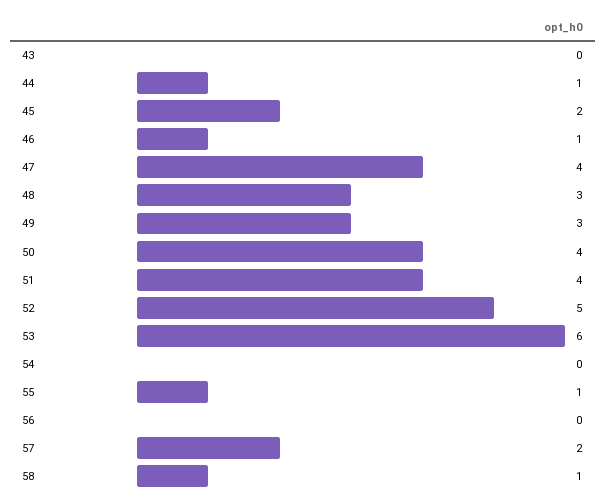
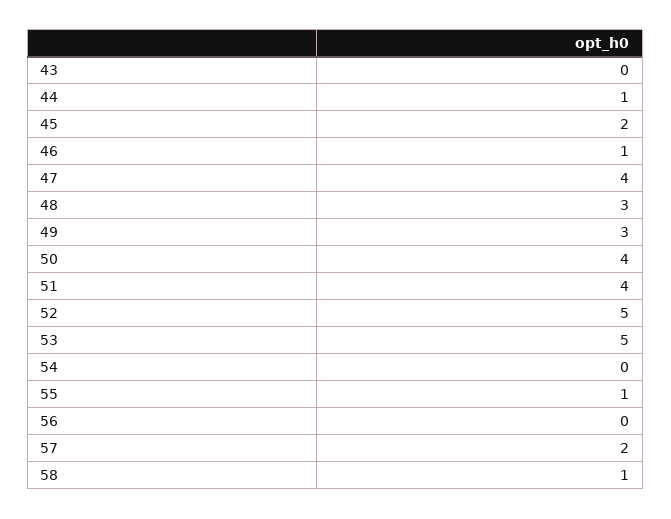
53: 6 -> 5

